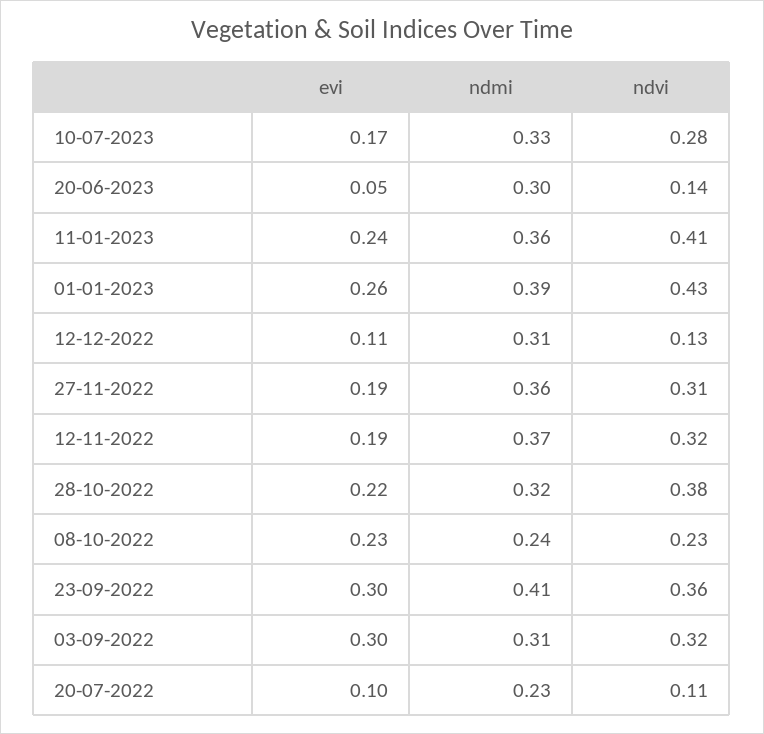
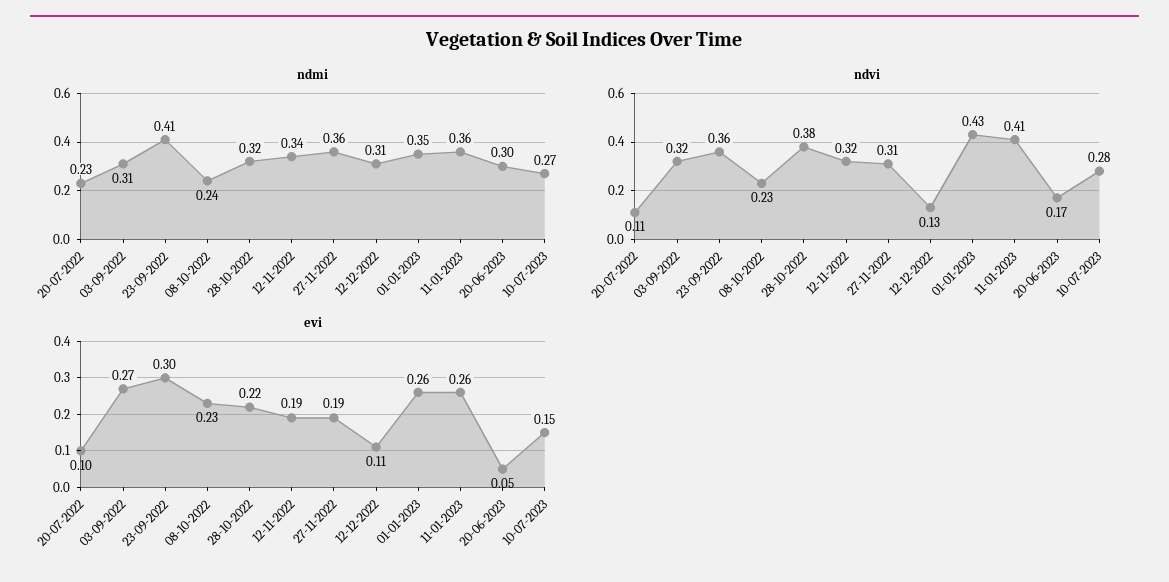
evi, 10-07-2023: 0.17 -> 0.15
ndmi, 10-07-2023: 0.33 -> 0.27
ndvi, 20-06-2023: 0.14 -> 0.17
evi, 11-01-2023: 0.24 -> 0.26
ndmi, 01-01-2023: 0.39 -> 0.35
ndmi, 12-11-2022: 0.37 -> 0.34
evi, 03-09-2022: 0.3 -> 0.27

